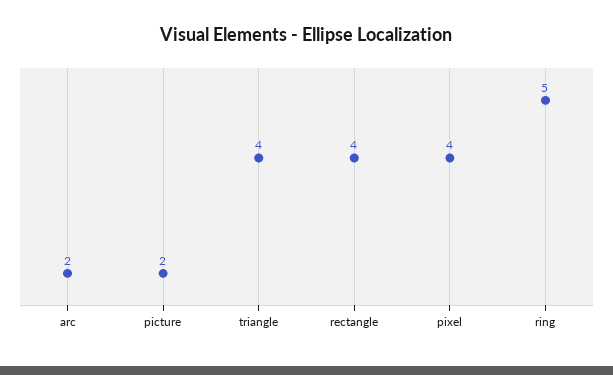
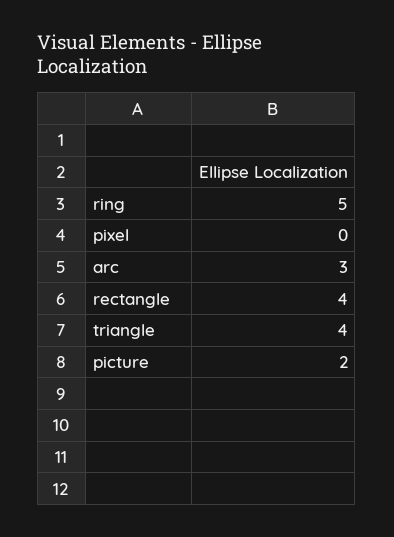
arc: 2 -> 3
pixel: 4 -> 0

